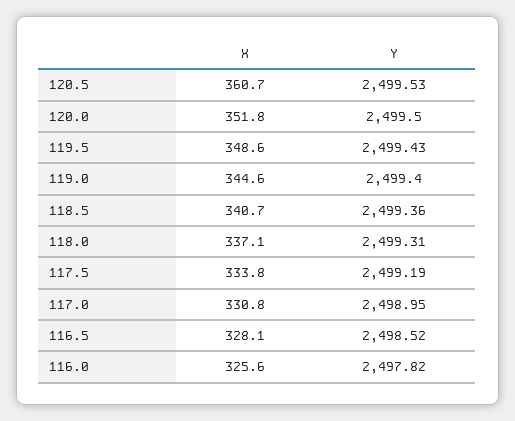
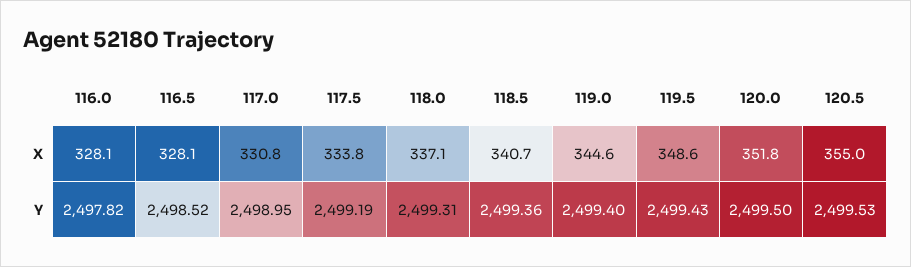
X, 120.5: 360.7 -> 355
X, 116.0: 325.6 -> 328.1

